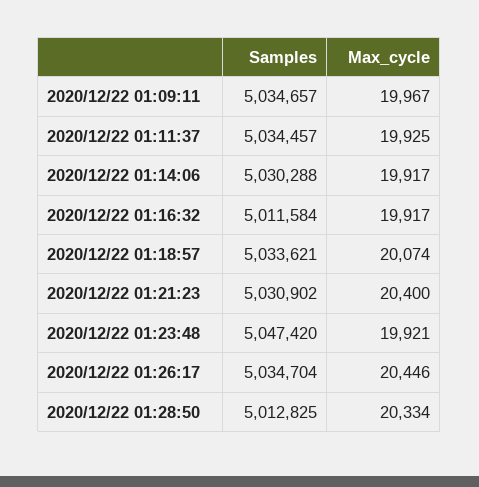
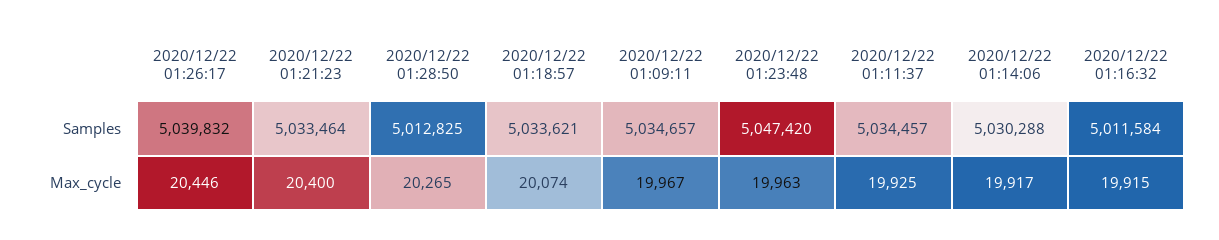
Max_cycle, 2020/12/22 01:16:32: 19917 -> 19915
Samples, 2020/12/22 01:21:23: 5030902 -> 5033464
Max_cycle, 2020/12/22 01:23:48: 19921 -> 19963
Samples, 2020/12/22 01:26:17: 5034704 -> 5039832
Max_cycle, 2020/12/22 01:28:50: 20334 -> 20265

